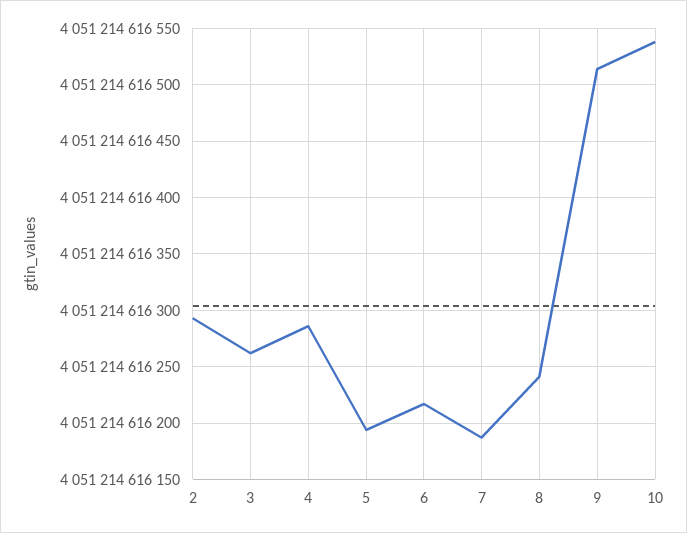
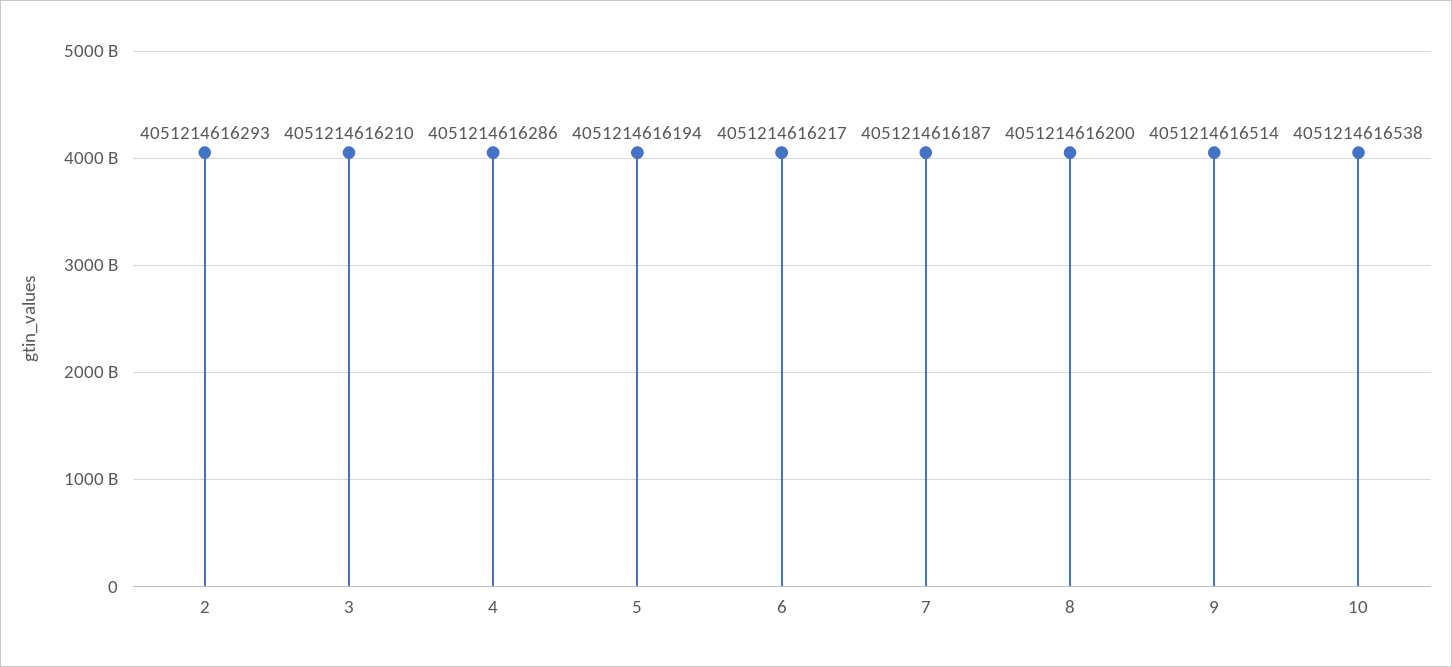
3: 4051214616260 -> 4051214616210
8: 4051214616240 -> 4051214616200

